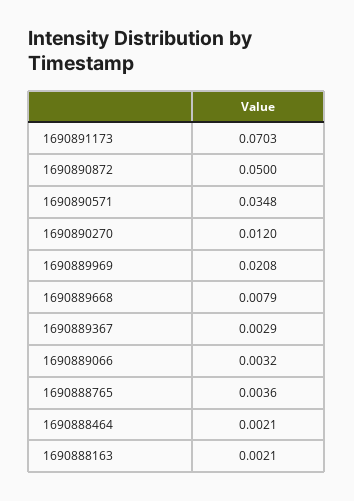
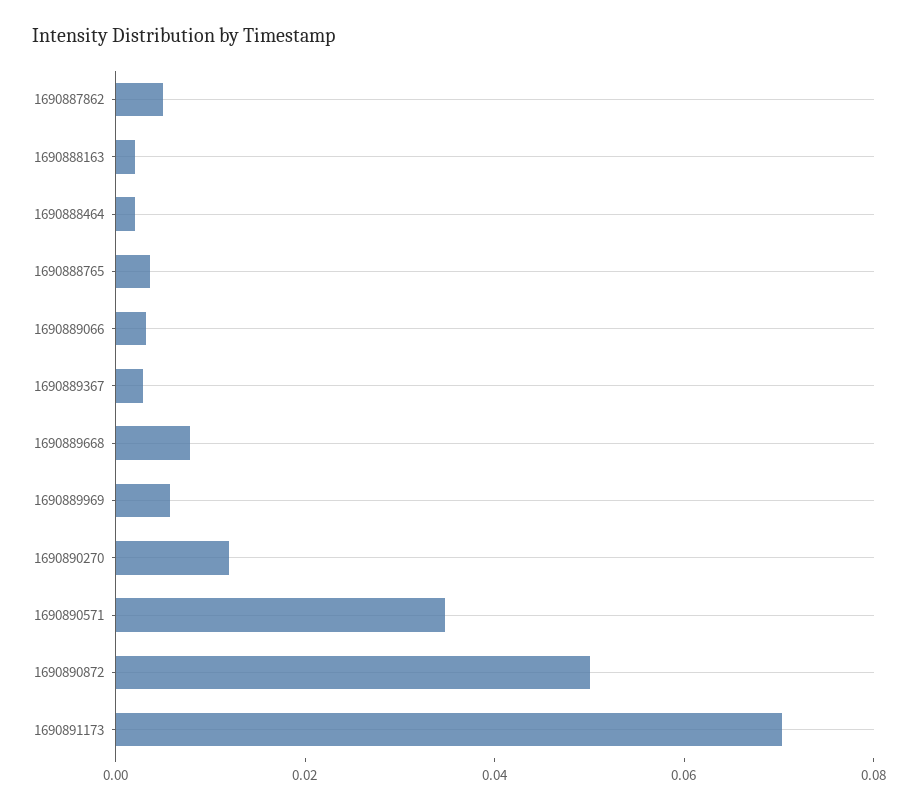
1690889969: 0.0208 -> 0.005
1690887862: none -> 0.005

